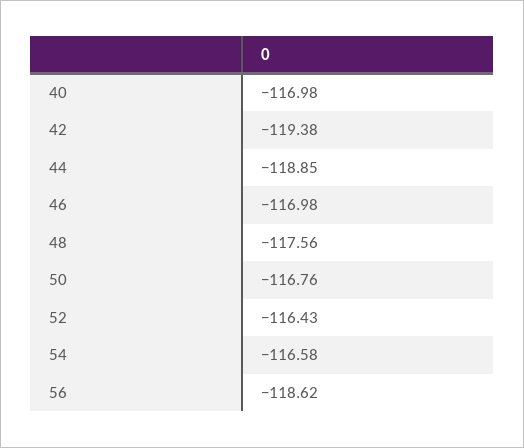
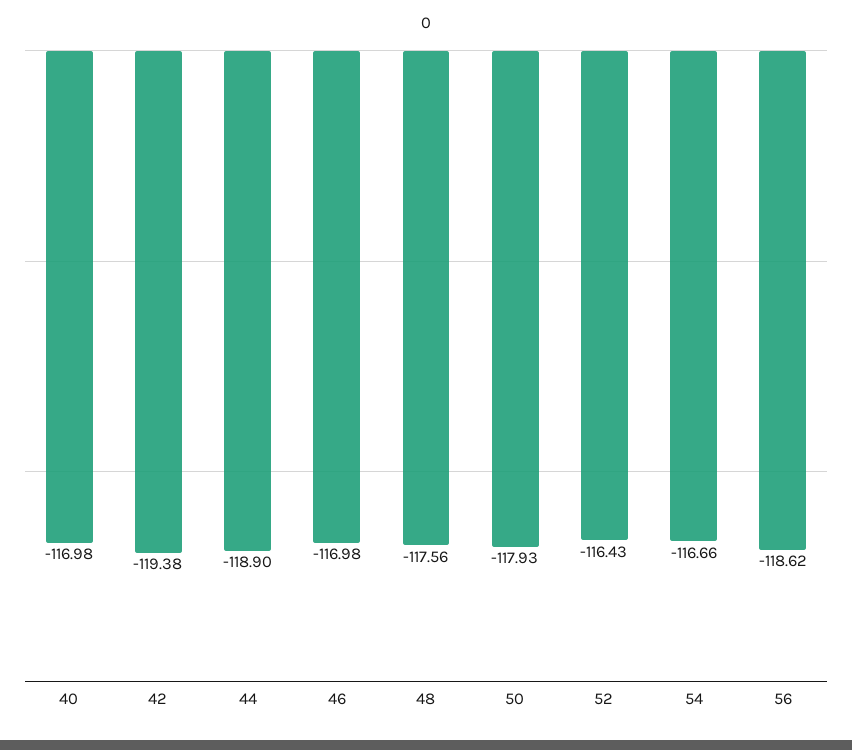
44: -118.85 -> -118.9
50: -116.76 -> -117.93
54: -116.58 -> -116.66

